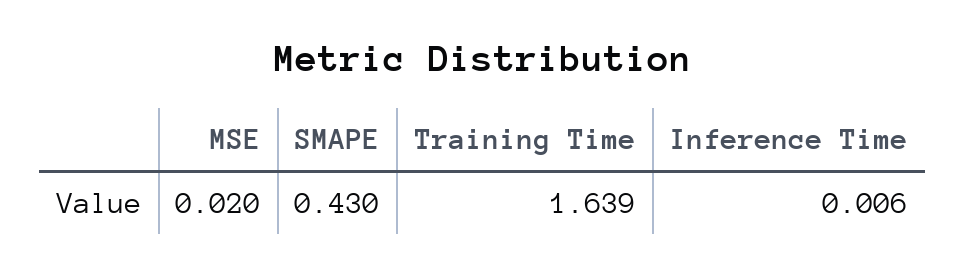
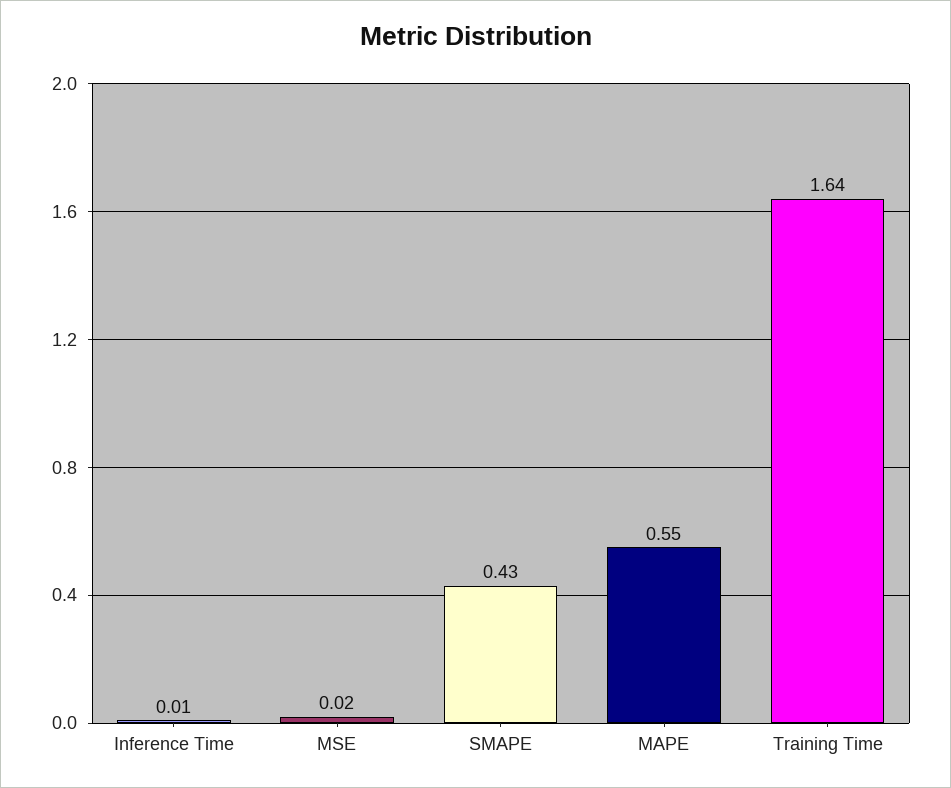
MAPE: none -> 0.55

